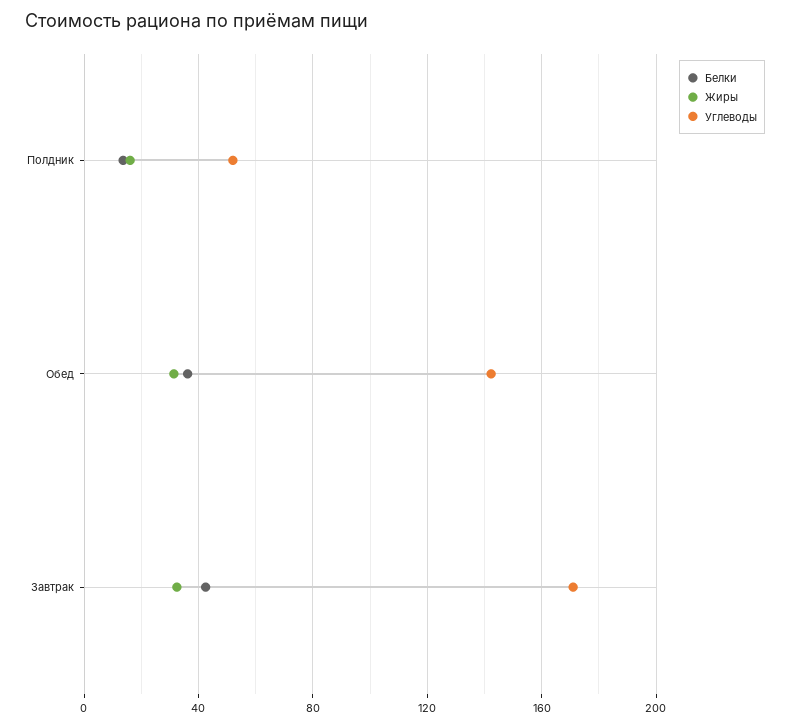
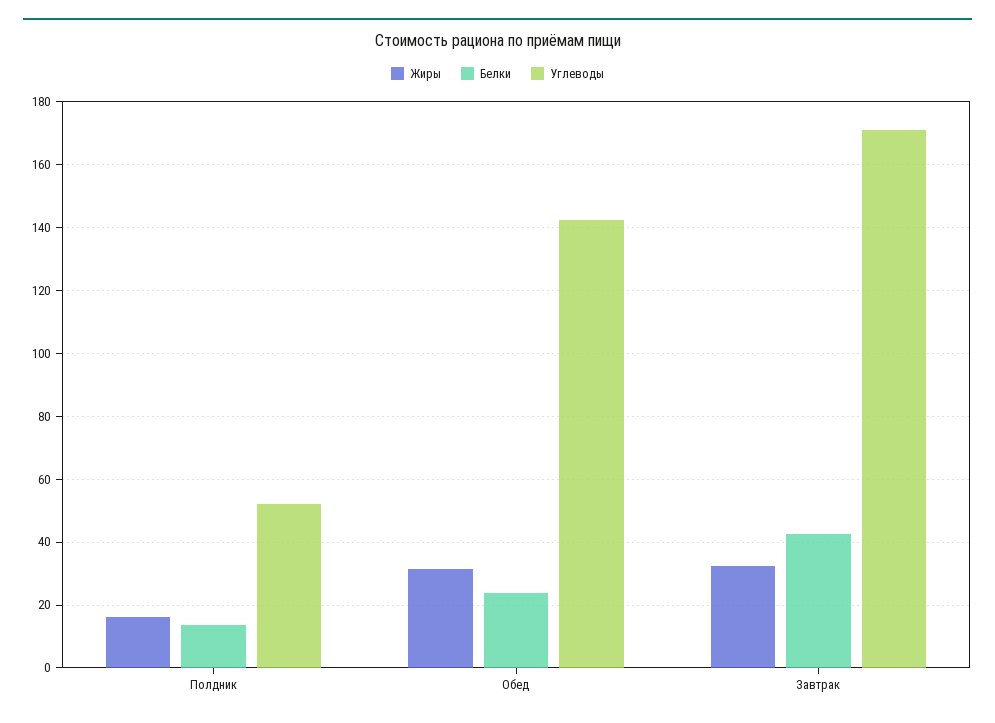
Белки, Обед: 35 -> 24

